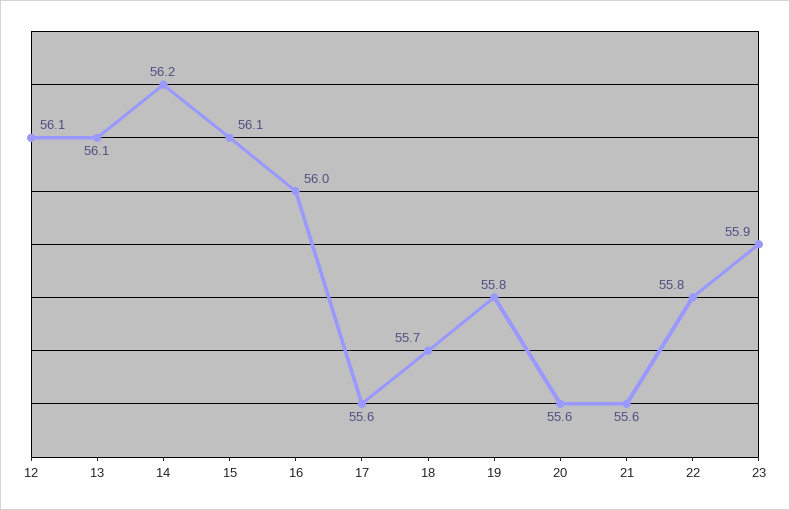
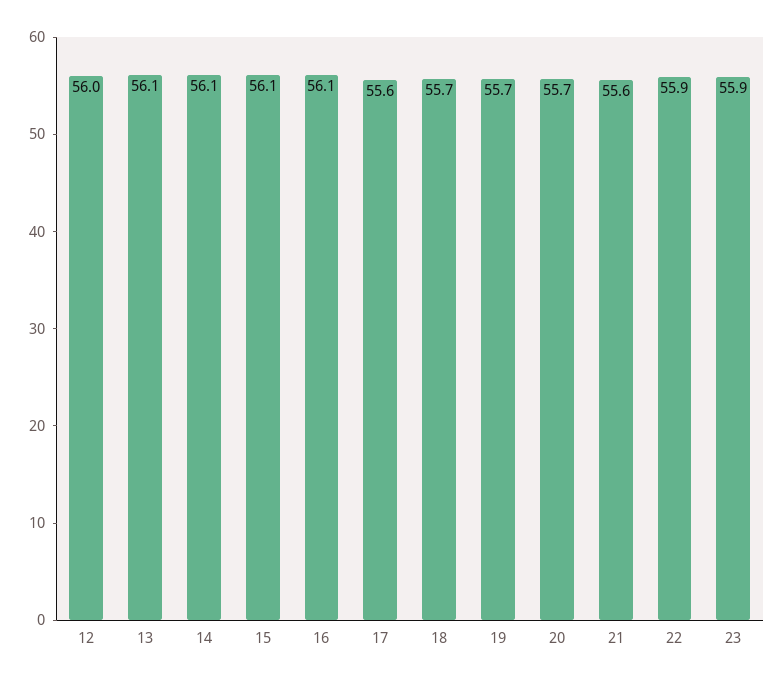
12: 56.1 -> 56
14: 56.2 -> 56.1
16: 56 -> 56.1
19: 55.8 -> 55.7
20: 55.6 -> 55.7
22: 55.8 -> 55.9

